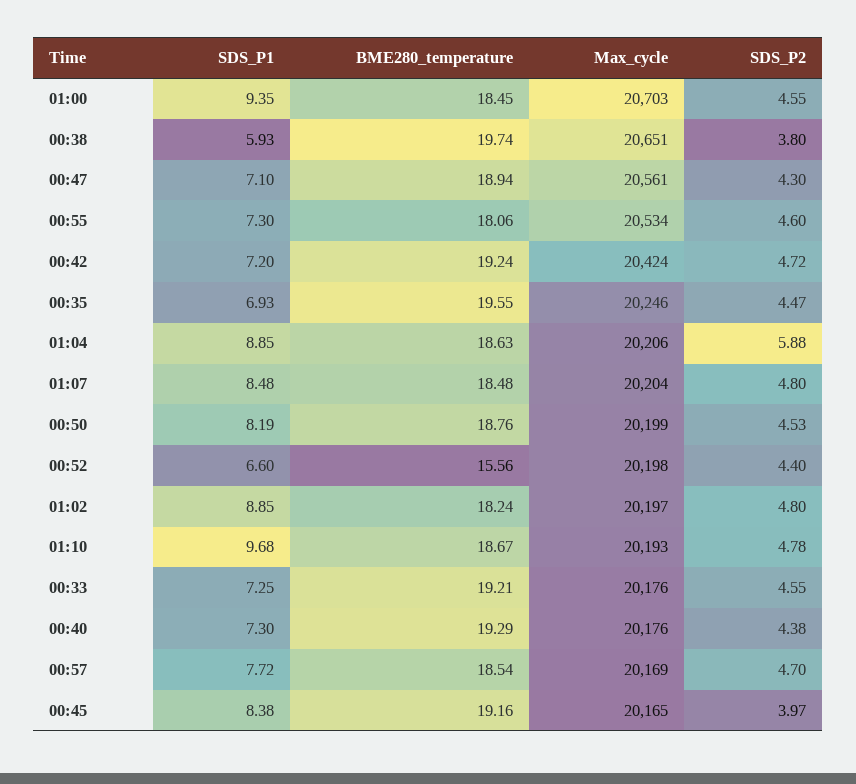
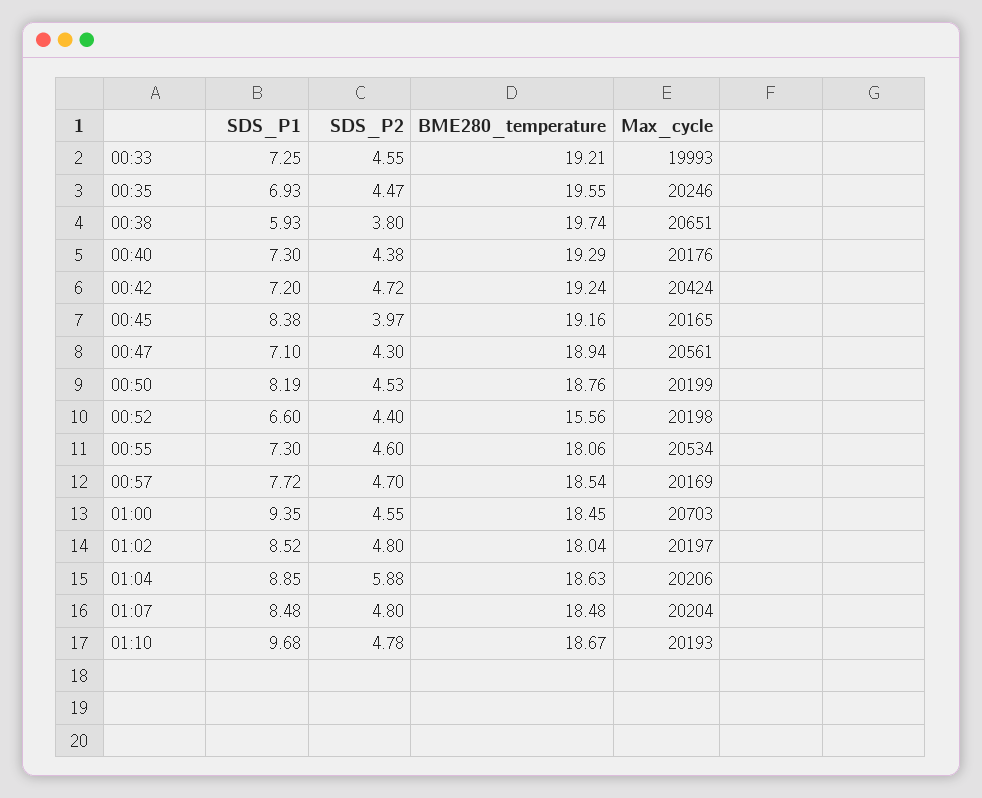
SDS_P1, 01:02: 8.85 -> 8.52
BME280_temperature, 01:02: 18.24 -> 18.04
Max_cycle, 00:33: 20176 -> 19993

